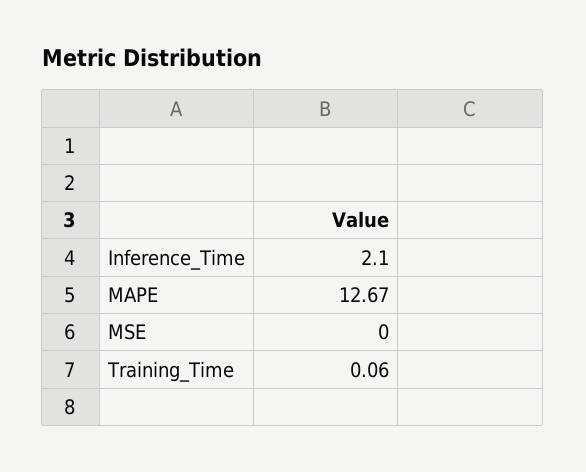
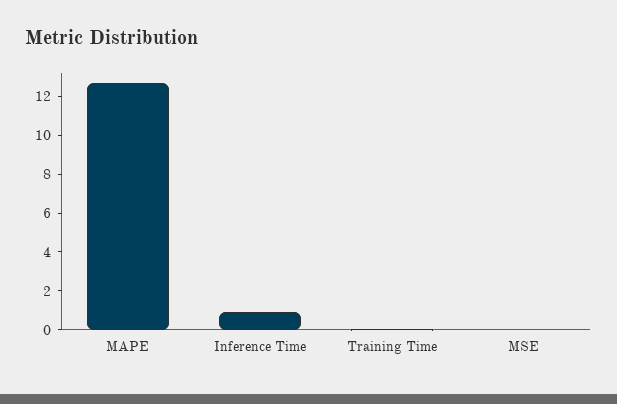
Inference_Time: 2.1 -> 1

